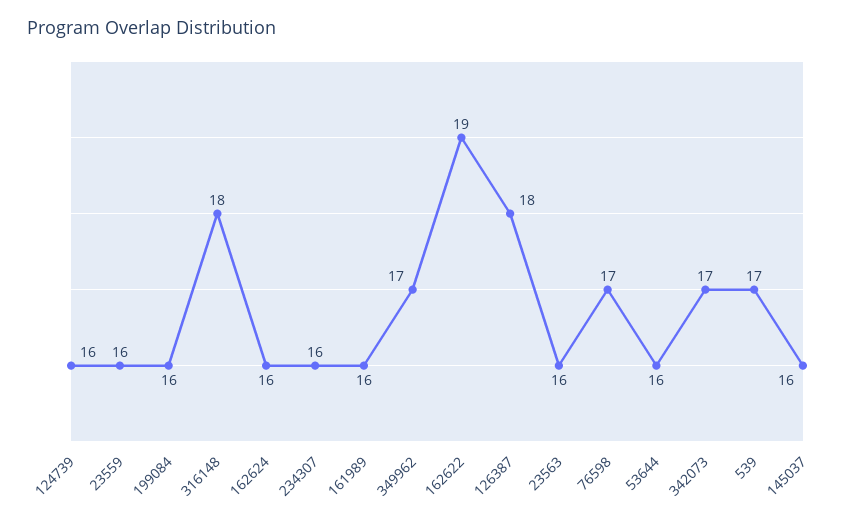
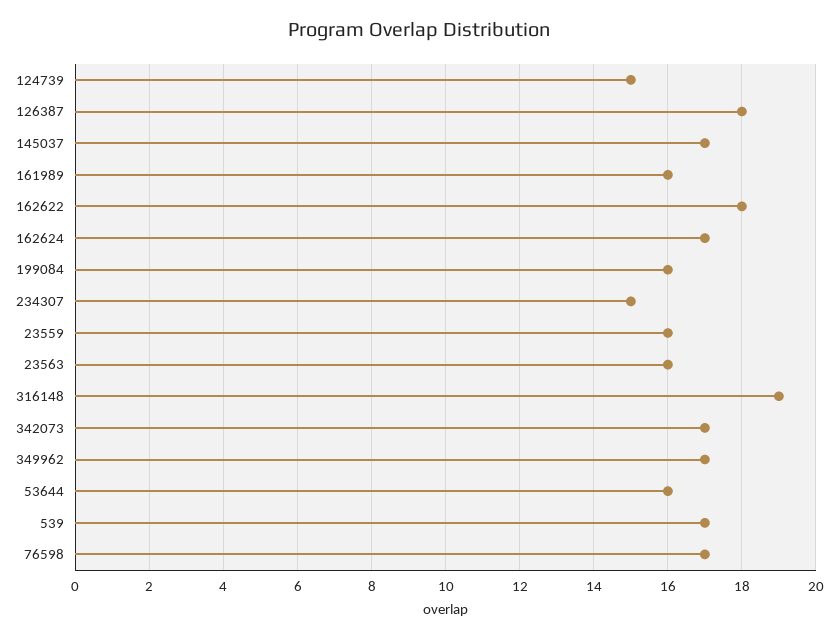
124739: 16 -> 15
316148: 18 -> 19
162624: 16 -> 17
234307: 16 -> 15
162622: 19 -> 18
145037: 16 -> 17

